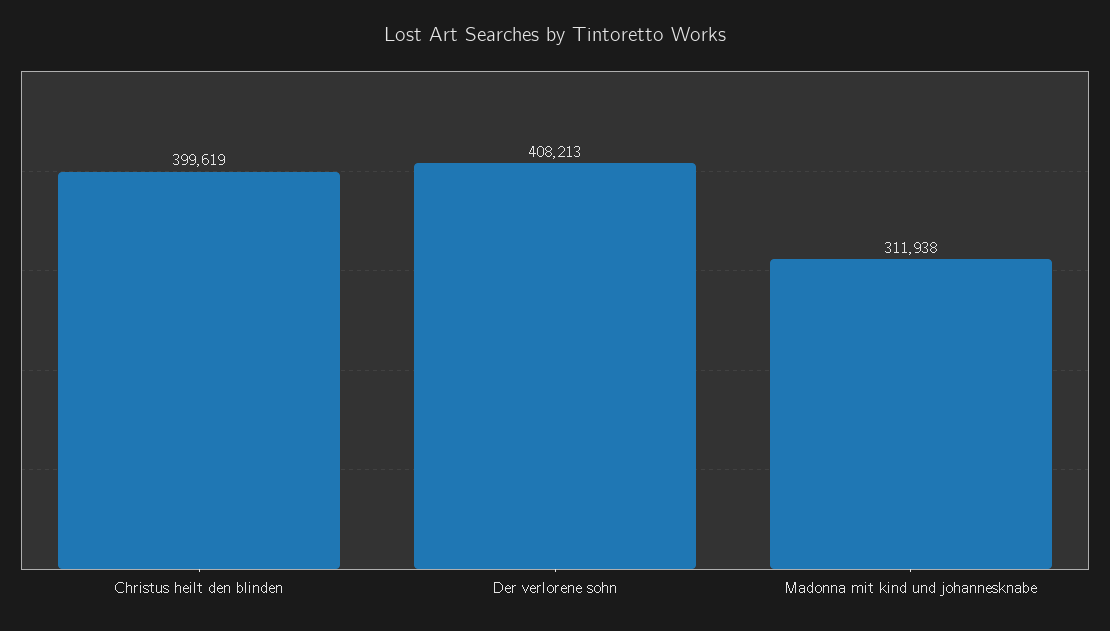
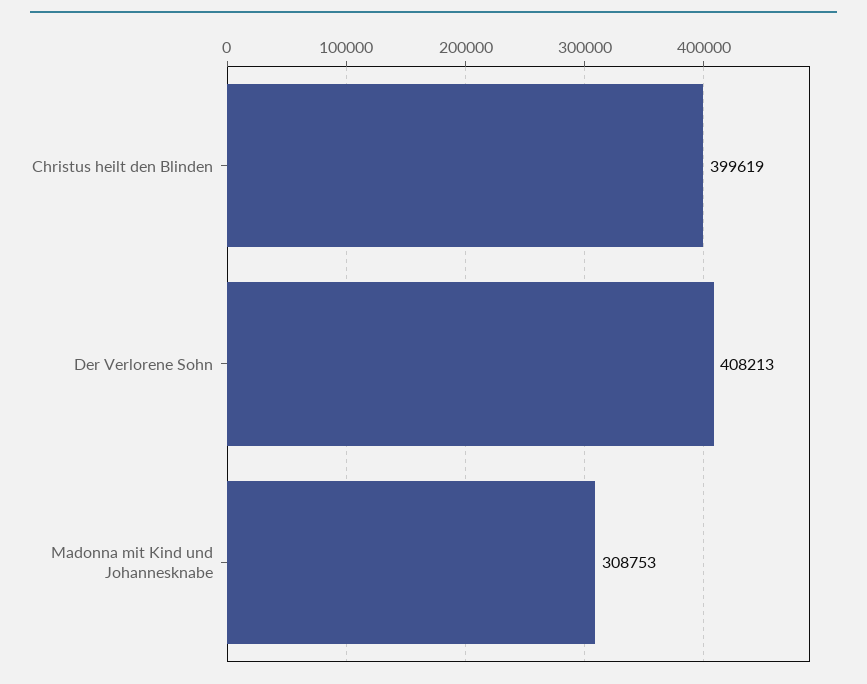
Madonna mit kind und johannesknabe: 311938 -> 308753

